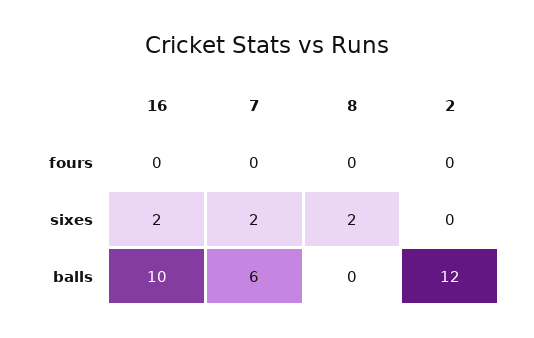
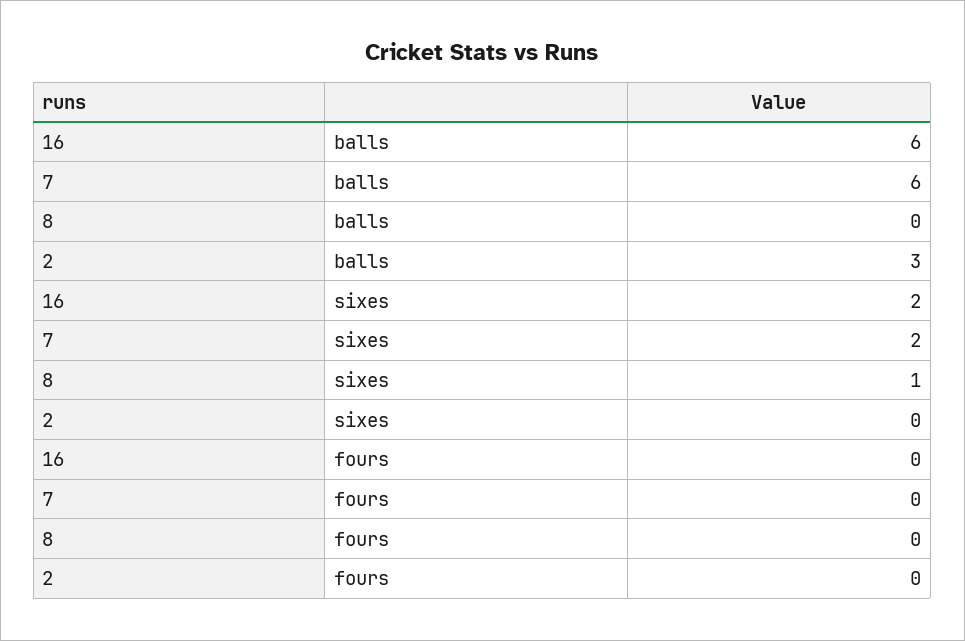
8, sixes: 2 -> 1
16, balls: 10 -> 6
2, balls: 12 -> 3

